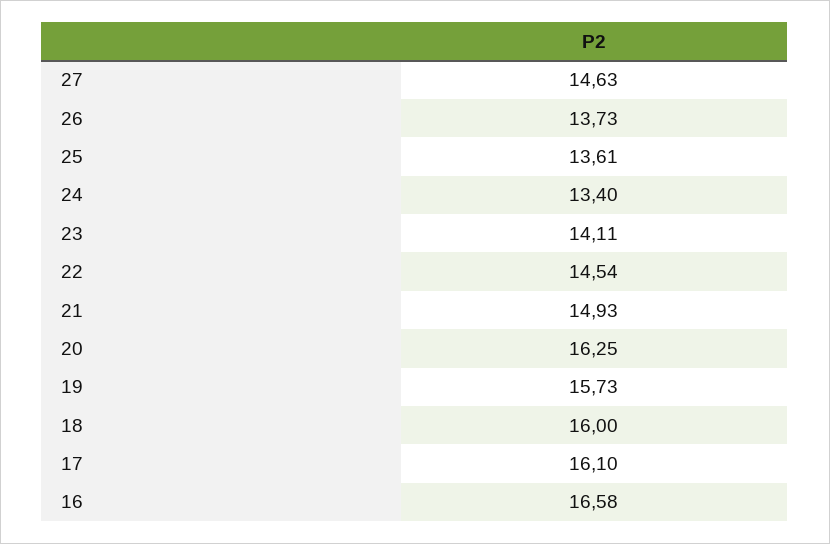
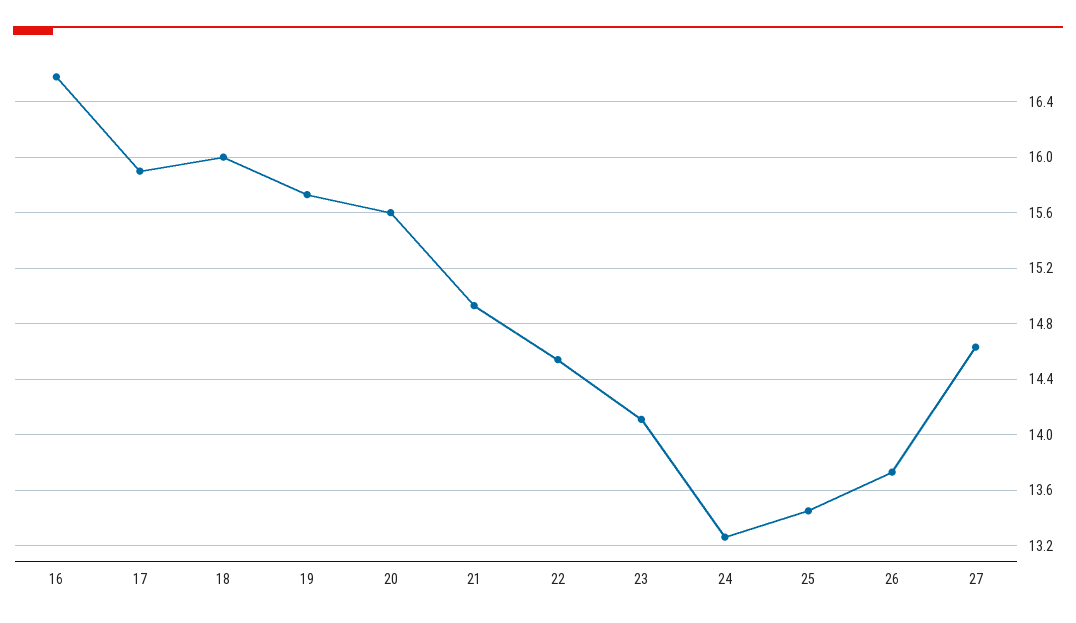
25: 13.61 -> 13.45
24: 13.4 -> 13.25
20: 16.25 -> 15.6
17: 16.1 -> 15.9

